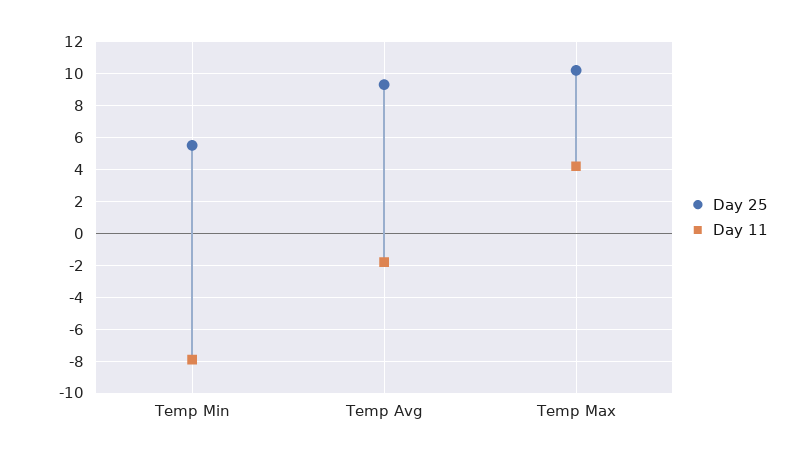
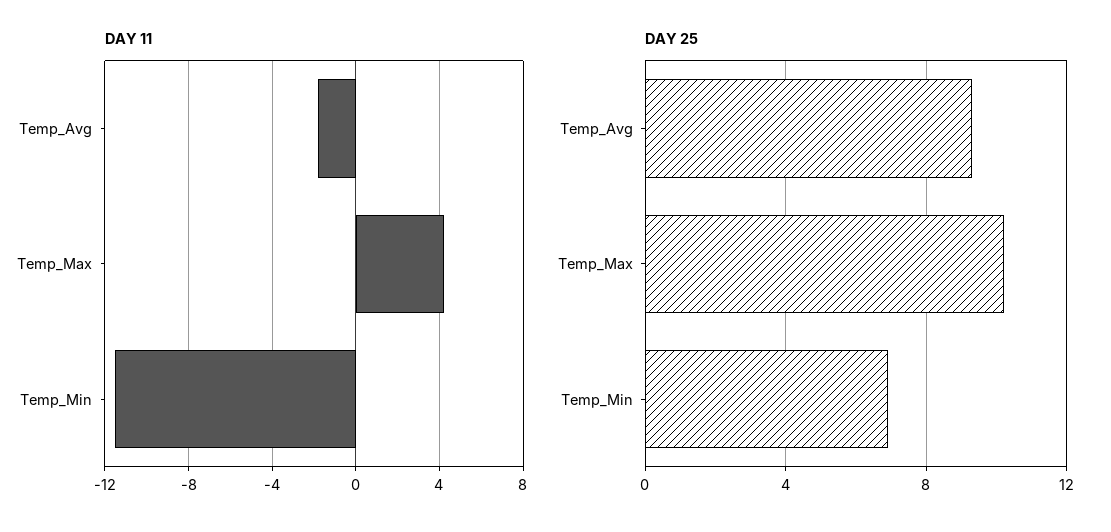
Day 25, Temp Min: 5.5 -> 7
Day 11, Temp Min: -8 -> -11.5

